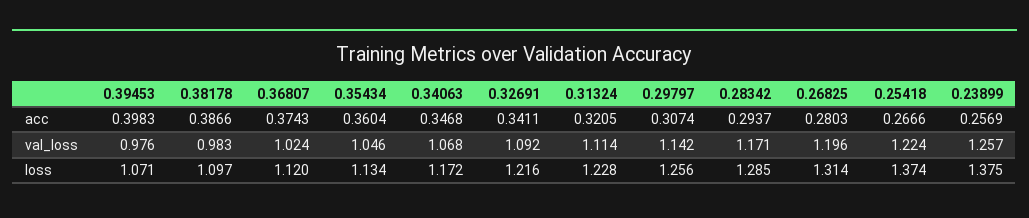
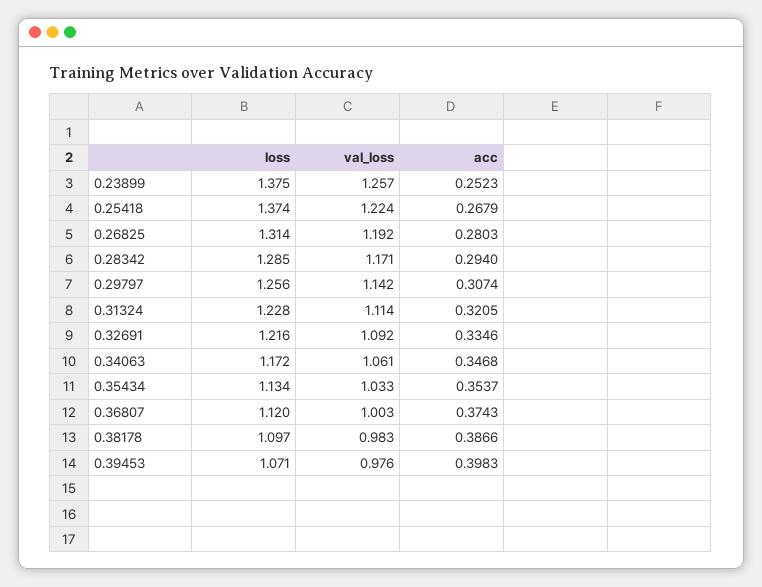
0.35434, acc: 0.3604 -> 0.3537
0.32691, acc: 0.3411 -> 0.3346
0.28342, acc: 0.2937 -> 0.294
0.25418, acc: 0.2666 -> 0.2679
0.23899, acc: 0.2569 -> 0.2523
0.36807, val_loss: 1.024 -> 1.003
0.35434, val_loss: 1.046 -> 1.033
0.34063, val_loss: 1.068 -> 1.061
0.26825, val_loss: 1.196 -> 1.192

